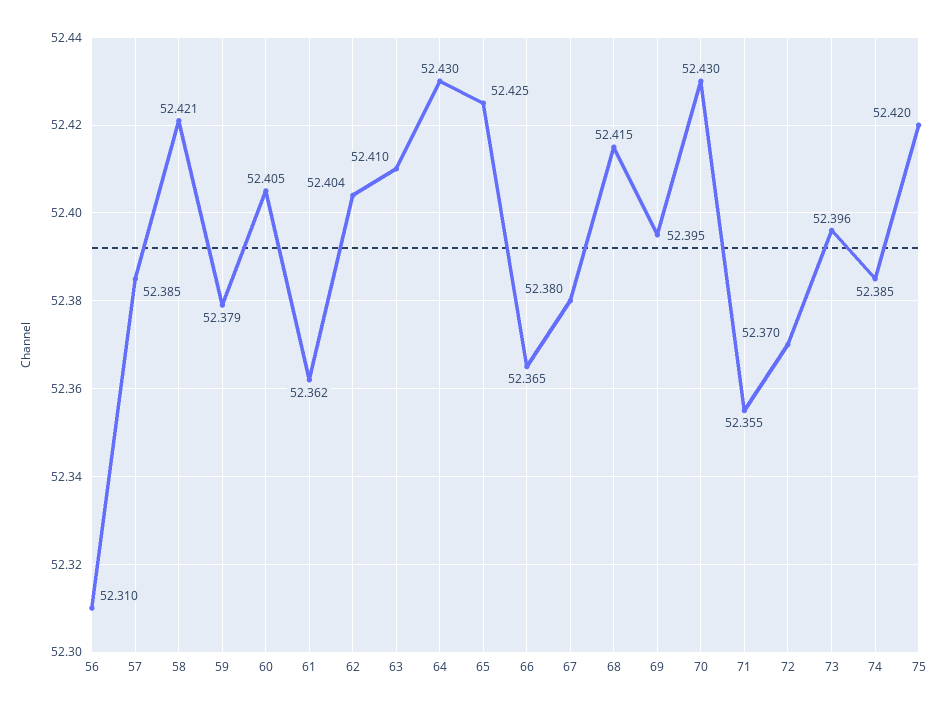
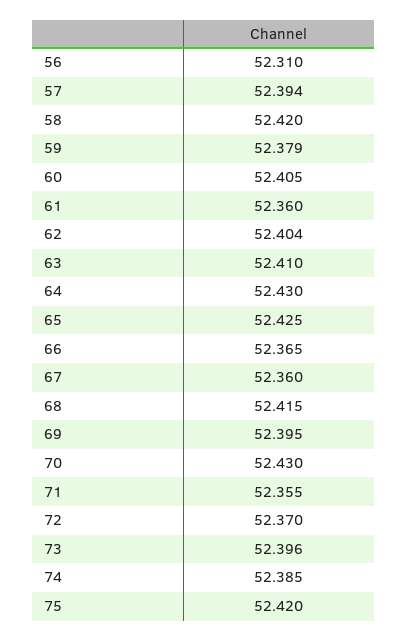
57: 52.385 -> 52.394
58: 52.421 -> 52.42
61: 52.362 -> 52.36
67: 52.38 -> 52.36

